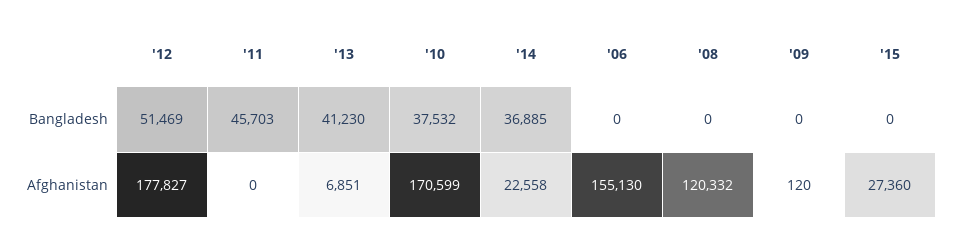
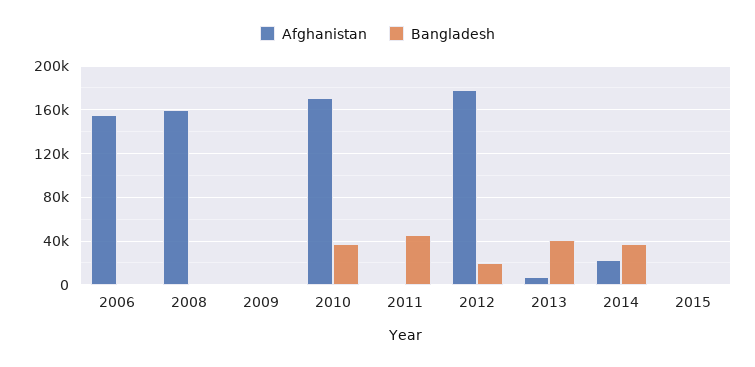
Bangladesh, '12: 51469 -> 20000
Afghanistan, '08: 120332 -> 160000
Afghanistan, '15: 27360 -> 0

